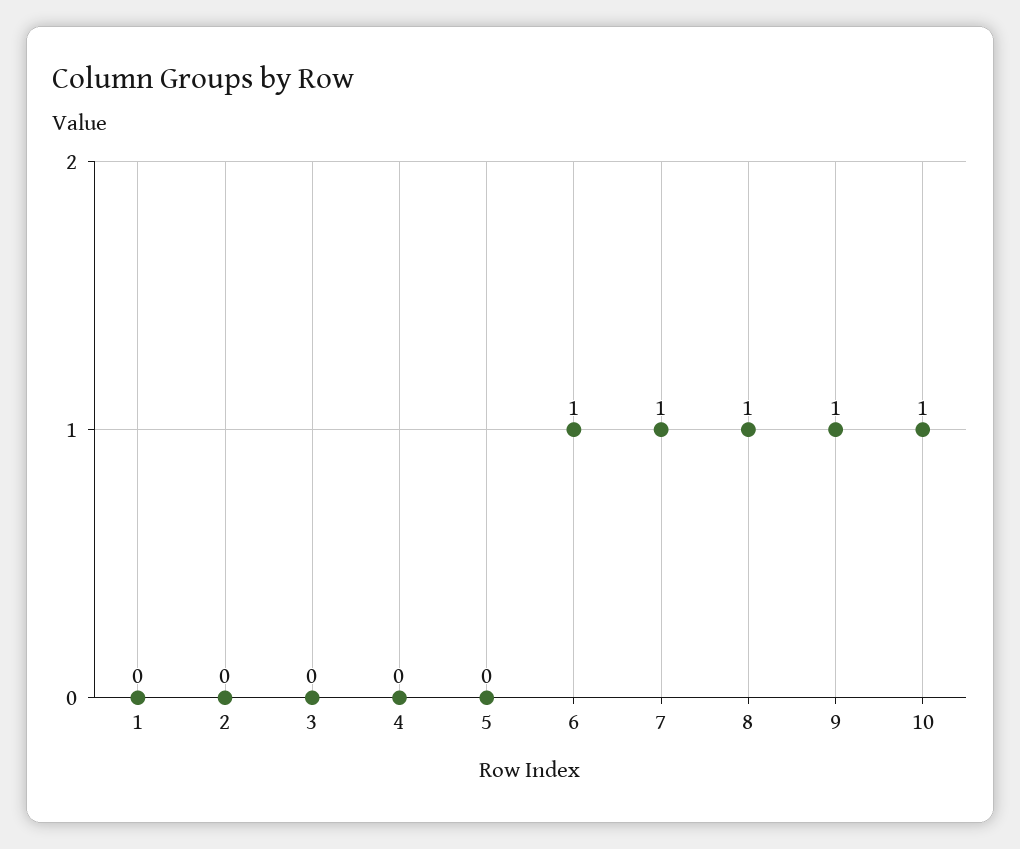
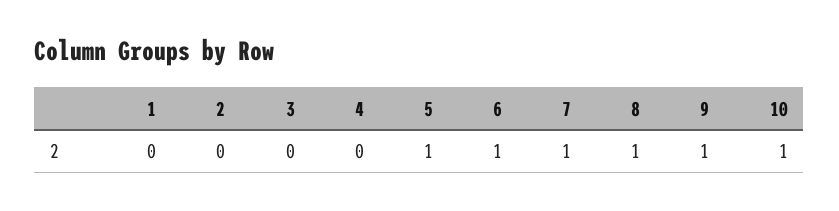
5: 0 -> 1

